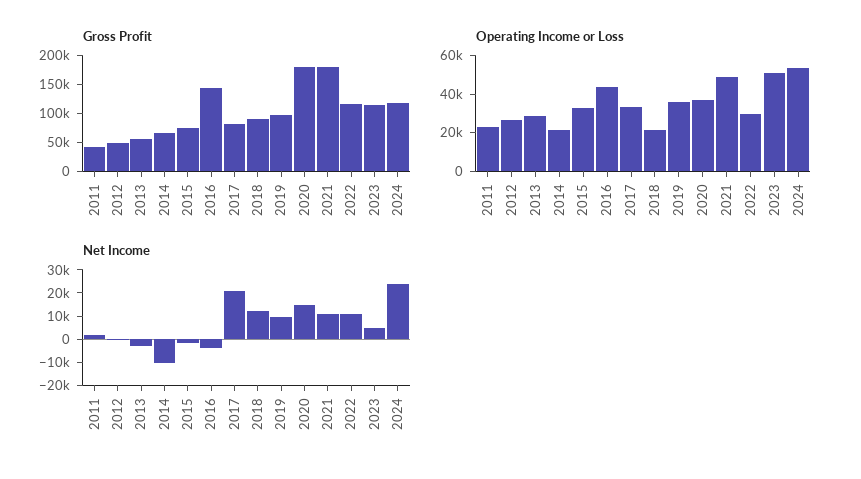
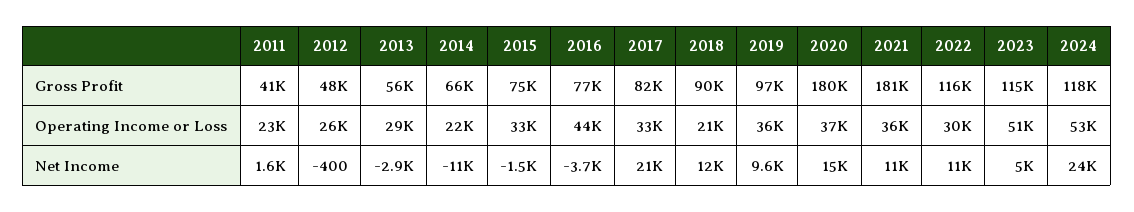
Gross Profit, 2016: 150000 -> 77000
Operating Income or Loss, 2021: 50000 -> 36000

